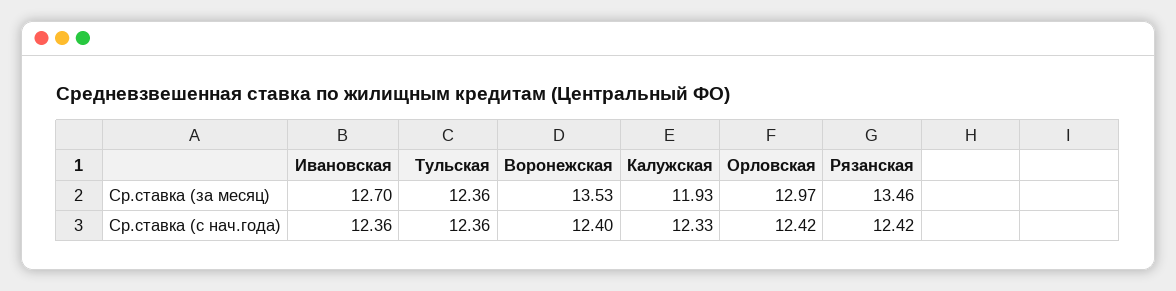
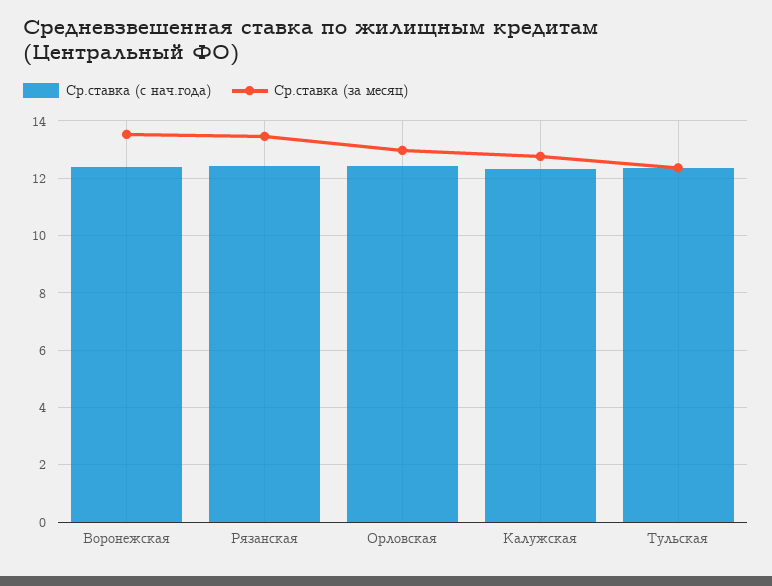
Ср.ставка (за месяц), Ивановская: 12.7 -> none
Ср.ставка (за месяц), Калужская: 11.93 -> 12.75
Ср.ставка (с нач.года), Ивановская: 12.36 -> none

